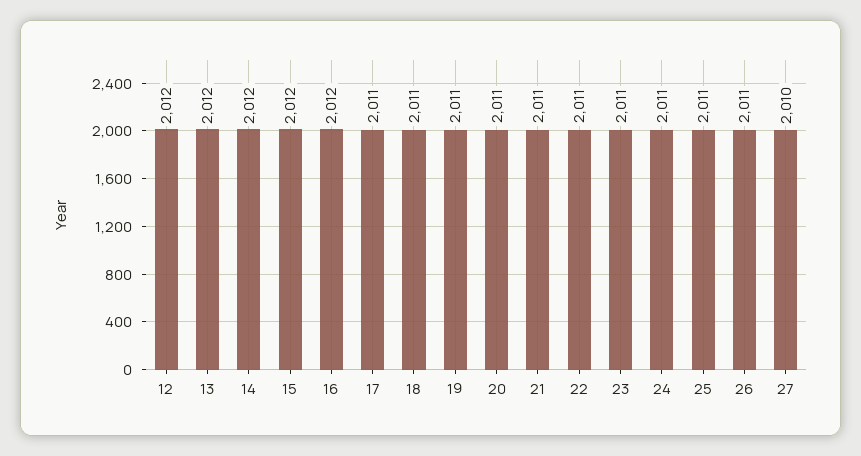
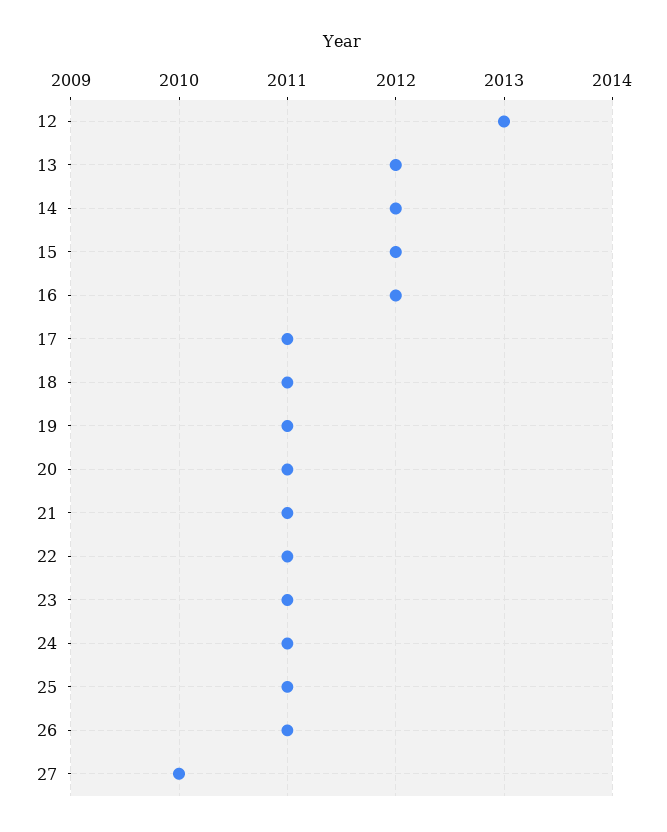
12: 2012 -> 2013

